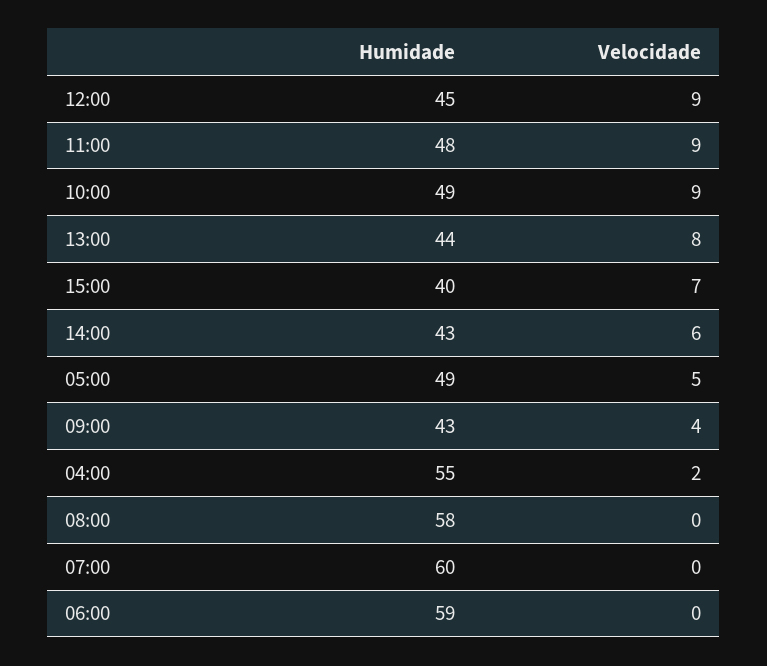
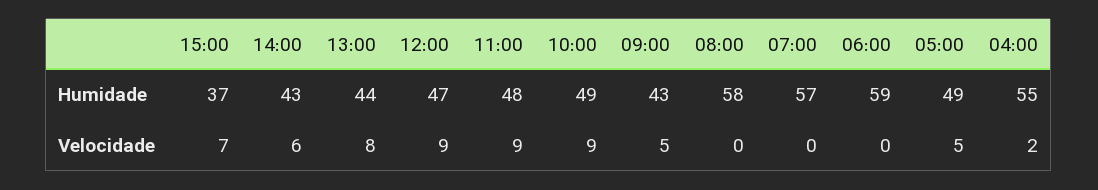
Humidade, 12:00: 45 -> 47
Humidade, 15:00: 40 -> 37
Velocidade, 09:00: 4 -> 5
Humidade, 07:00: 60 -> 57

